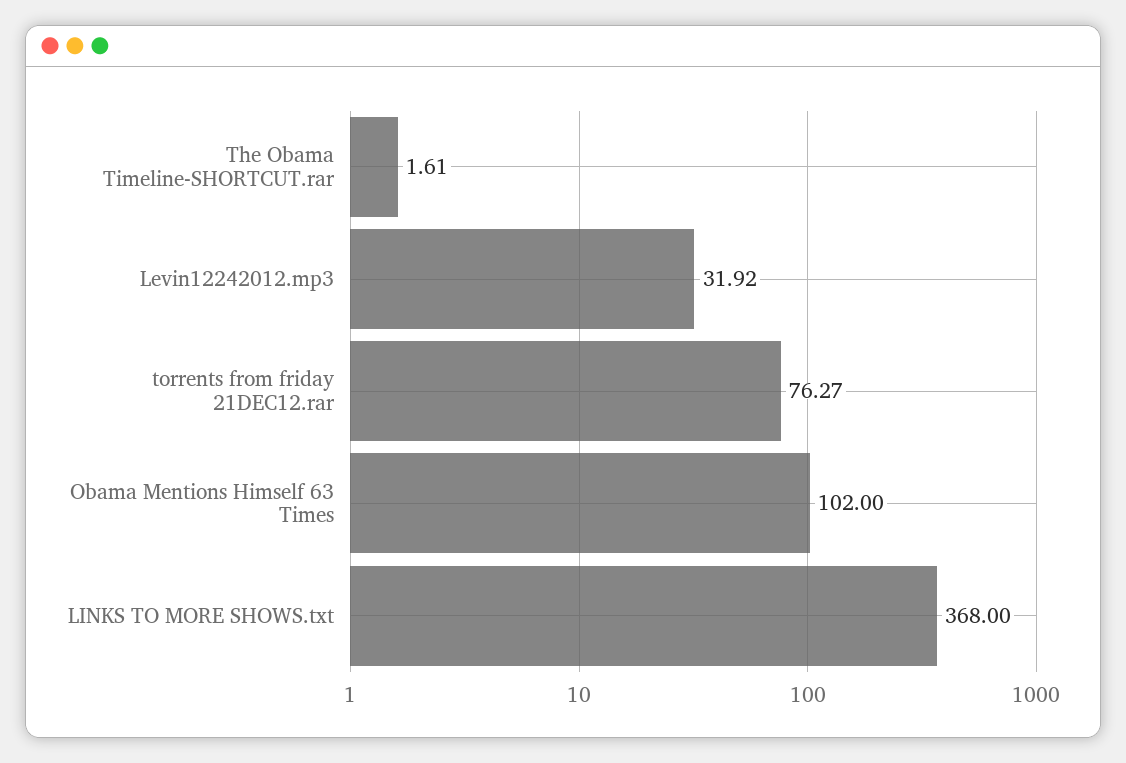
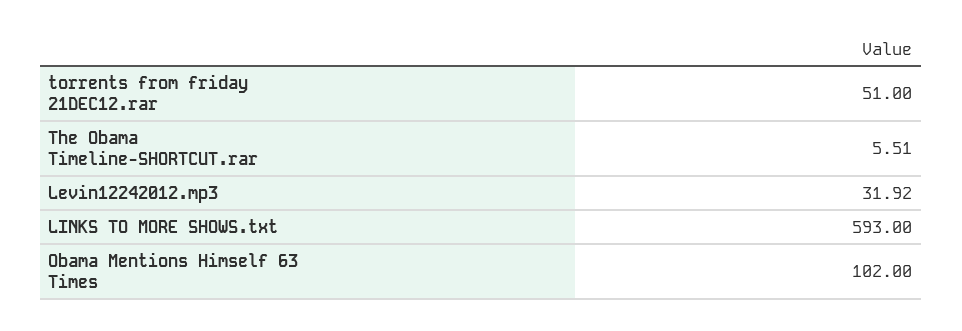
The Obama Timeline-SHORTCUT.rar: 1.61 -> 5.51
torrents from friday 21DEC12.rar: 76.27 -> 51
LINKS TO MORE SHOWS.txt: 368 -> 593

